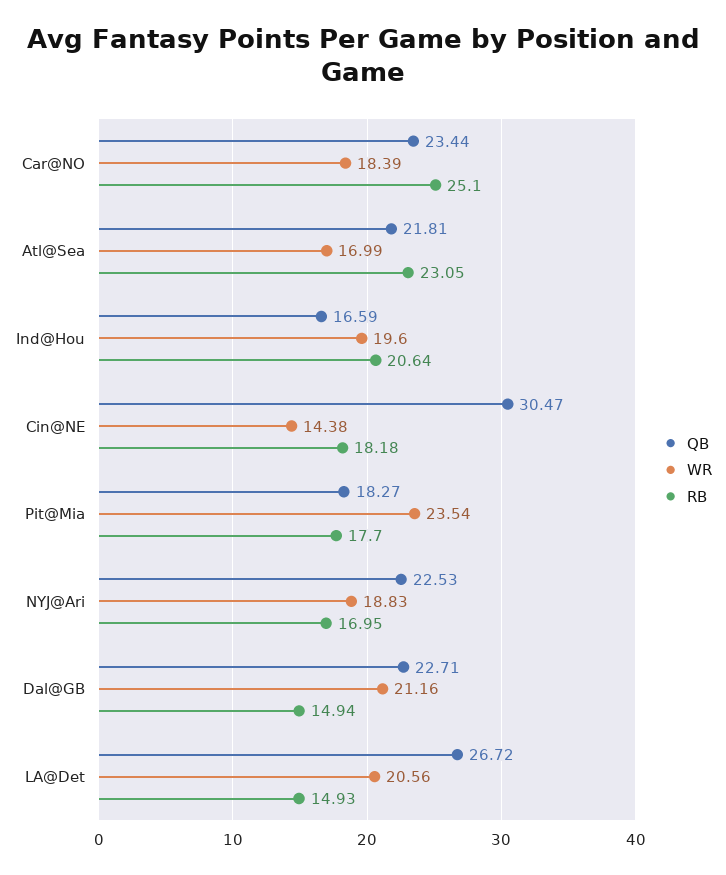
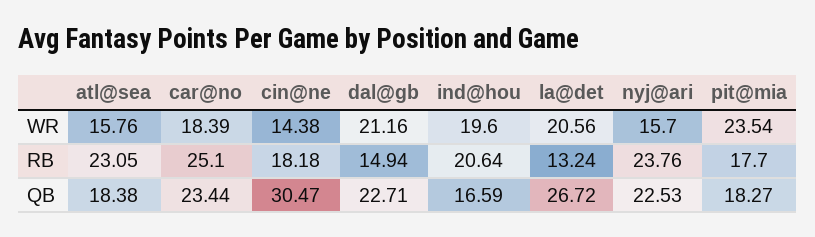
QB, Atl@Sea: 21.81 -> 18.38
WR, Atl@Sea: 16.99 -> 15.76
WR, NYJ@Ari: 18.83 -> 15.7
RB, NYJ@Ari: 16.95 -> 23.76
RB, LA@Det: 14.93 -> 13.24

